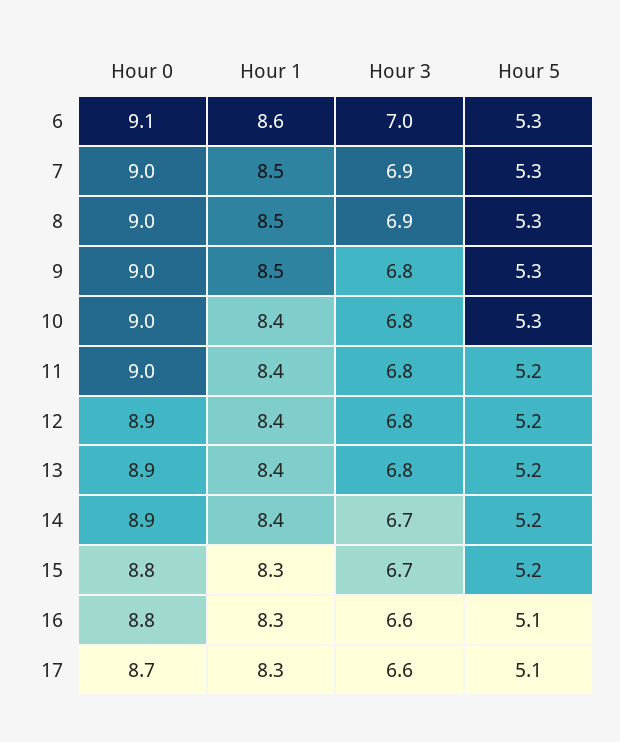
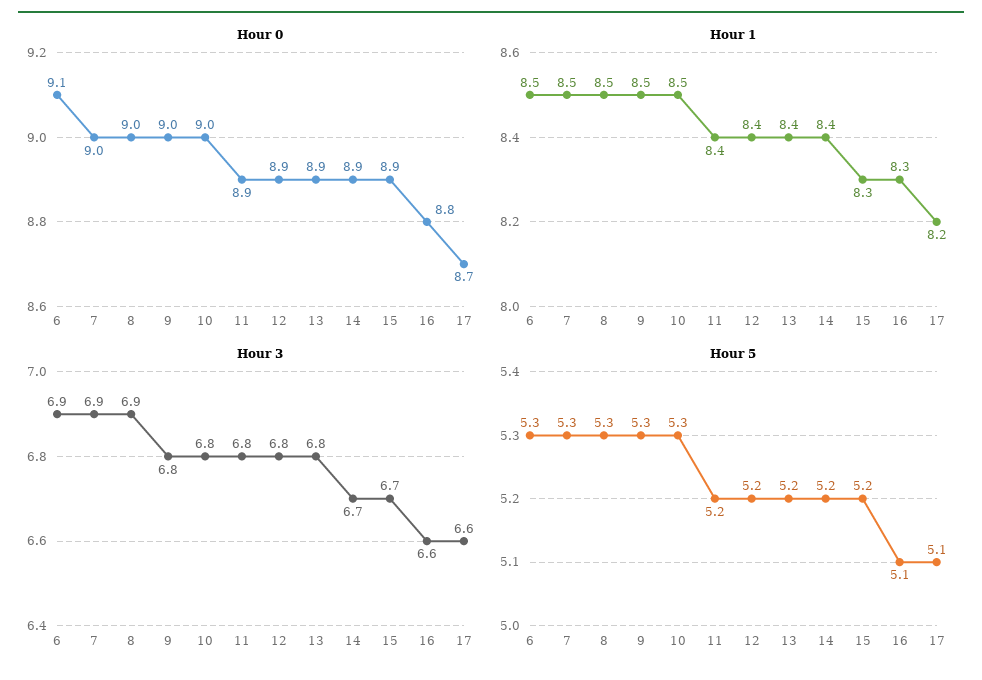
Hour 1, 6: 8.6 -> 8.5
Hour 3, 6: 7 -> 6.9
Hour 1, 10: 8.4 -> 8.5
Hour 0, 11: 9 -> 8.9
Hour 0, 15: 8.8 -> 8.9
Hour 1, 17: 8.3 -> 8.2

